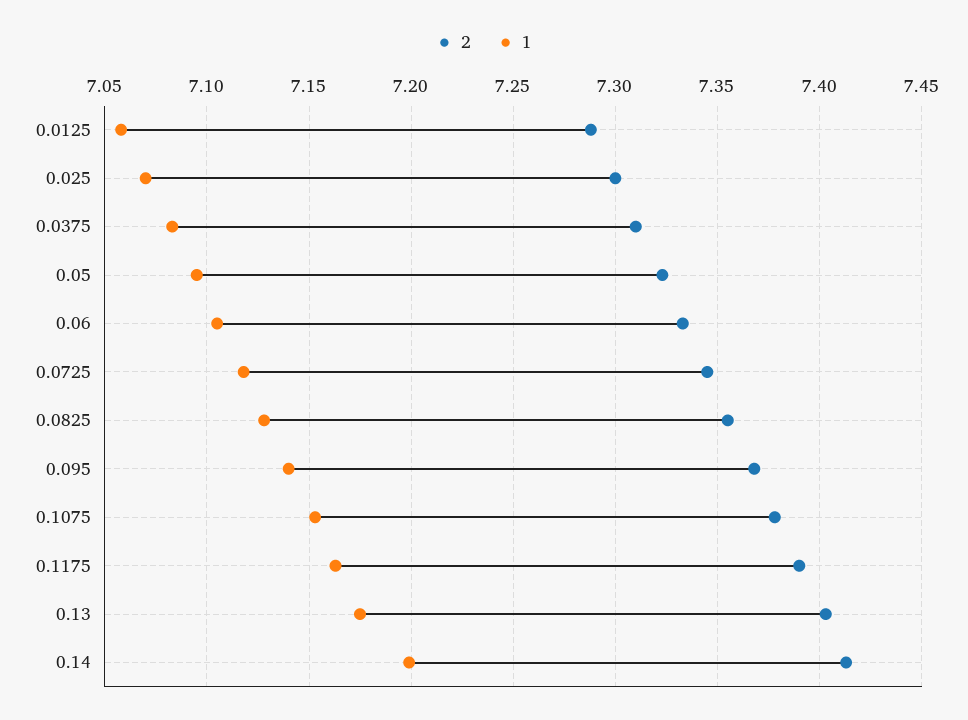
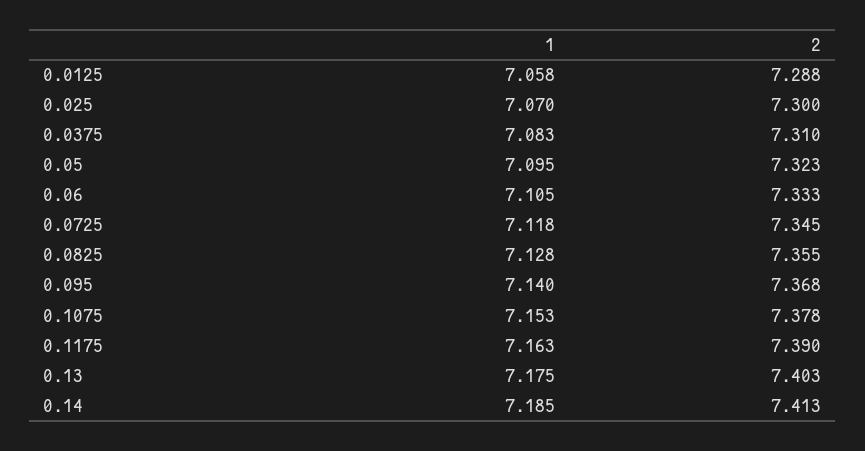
1, 0.14: 7.2 -> 7.185

